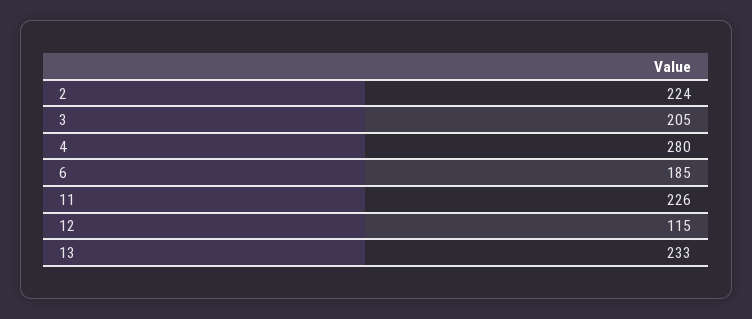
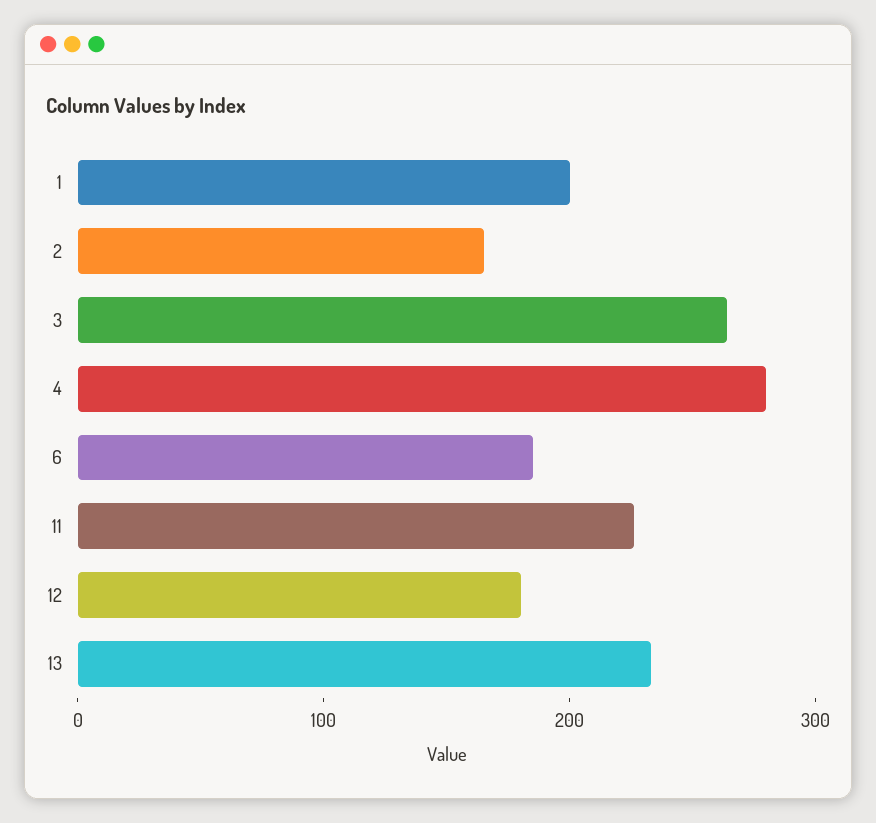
2: 224 -> 160
3: 205 -> 260
12: 115 -> 180
1: none -> 200

